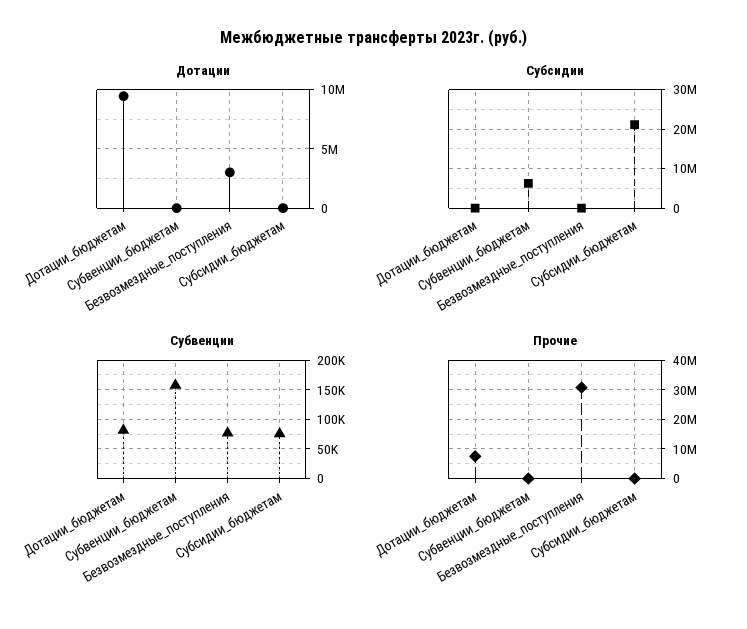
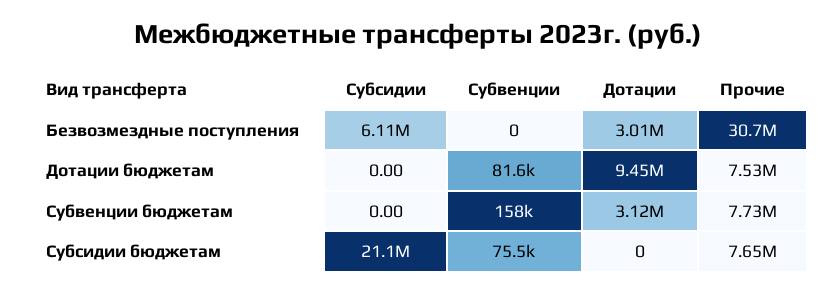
Дотации, Субвенции_бюджетам: 0 -> 3120000
Субсидии, Субвенции_бюджетам: 6000000 -> 0
Субсидии, Безвозмездные_поступления: 0 -> 6110000
Субвенции, Безвозмездные_поступления: 75000 -> 0
Прочие, Субвенции_бюджетам: 0 -> 7730000
Прочие, Субсидии_бюджетам: 0 -> 7650000

